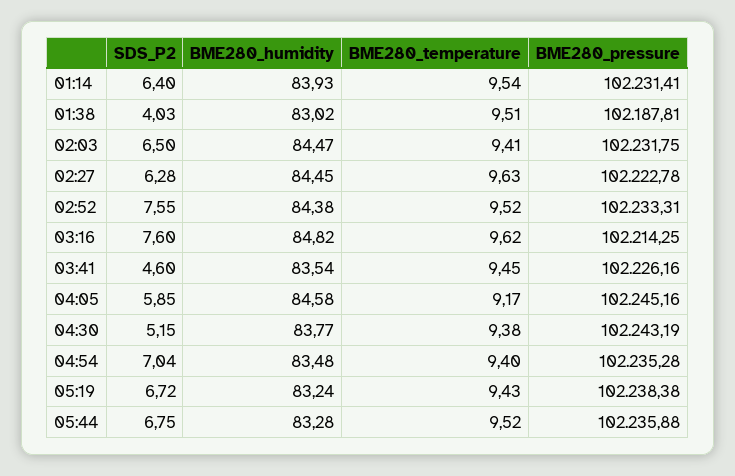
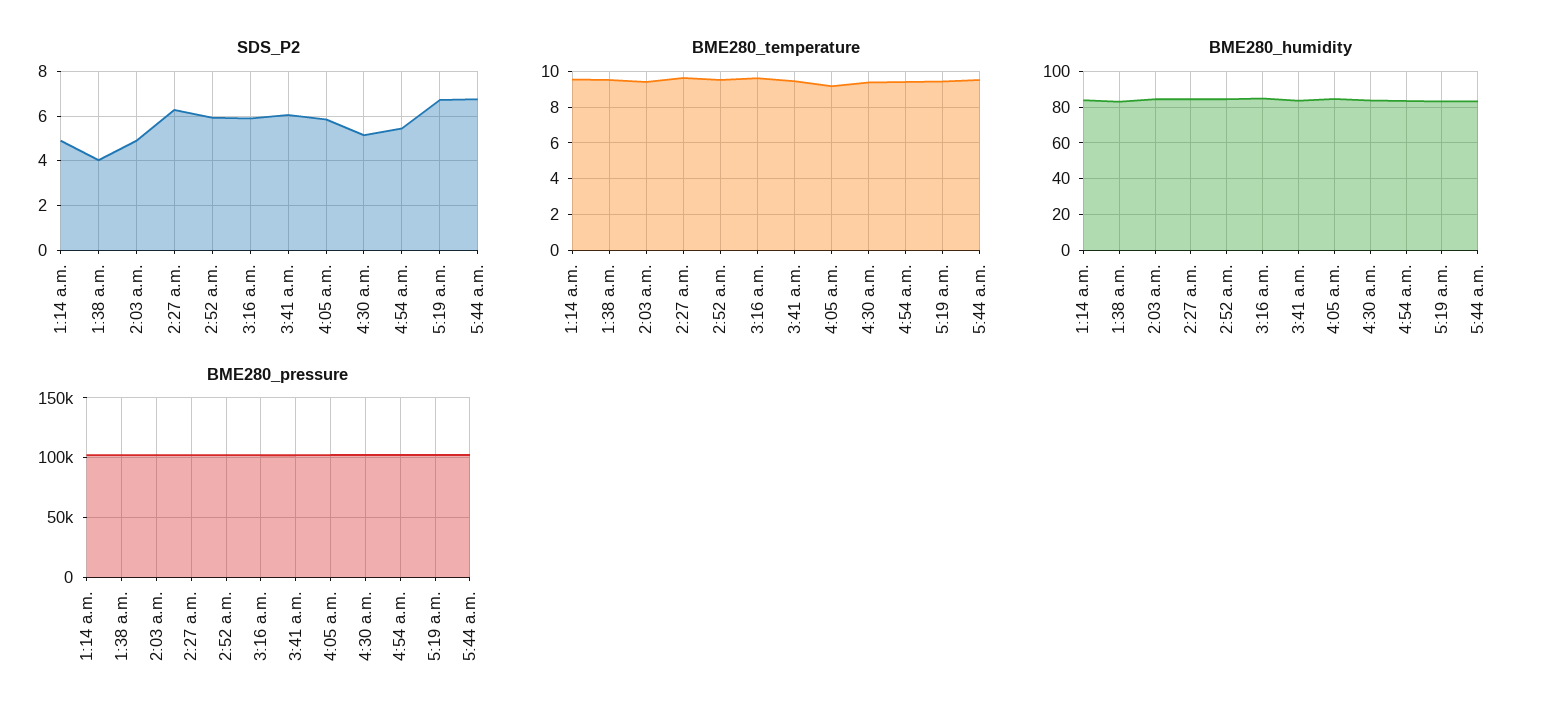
SDS_P2, 01:14: 6.4 -> 5
SDS_P2, 02:03: 6.5 -> 5
SDS_P2, 02:52: 7.55 -> 6
SDS_P2, 03:16: 7.6 -> 6
SDS_P2, 03:41: 4.6 -> 6
SDS_P2, 04:54: 7.04 -> 5.5

